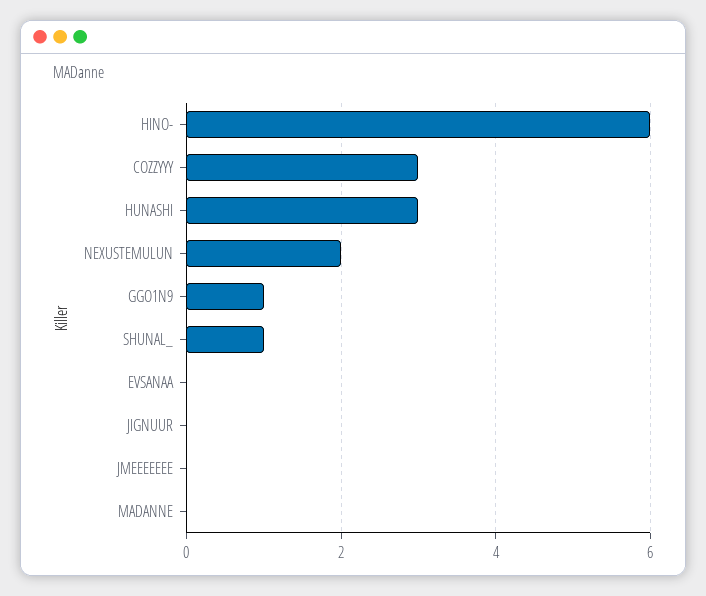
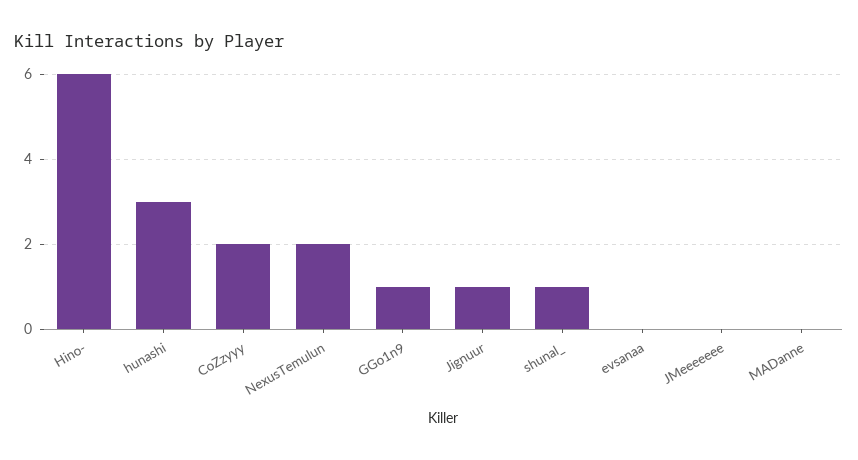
COZZYYY: 3 -> 2
JIGNUUR: 0 -> 1

